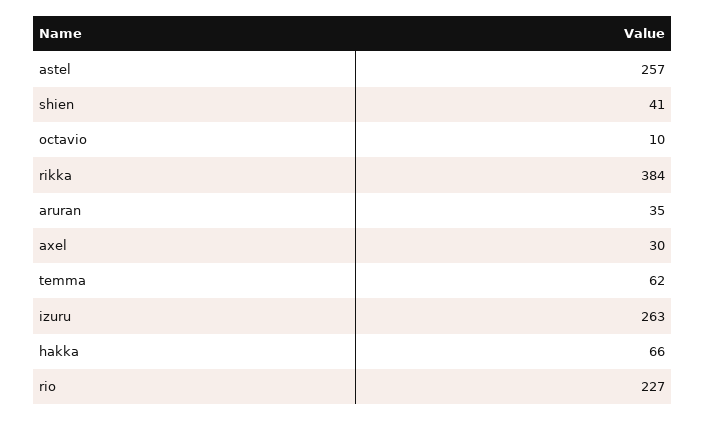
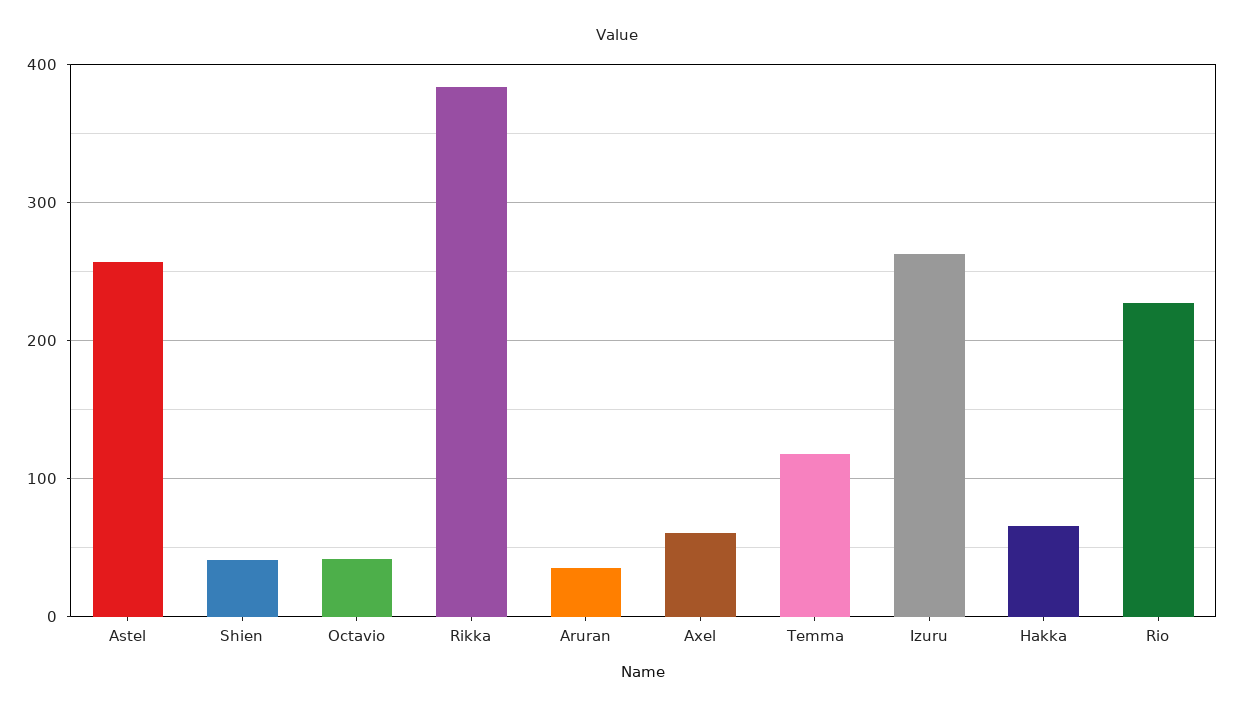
octavio: 10 -> 40
axel: 30 -> 60
temma: 62 -> 120

